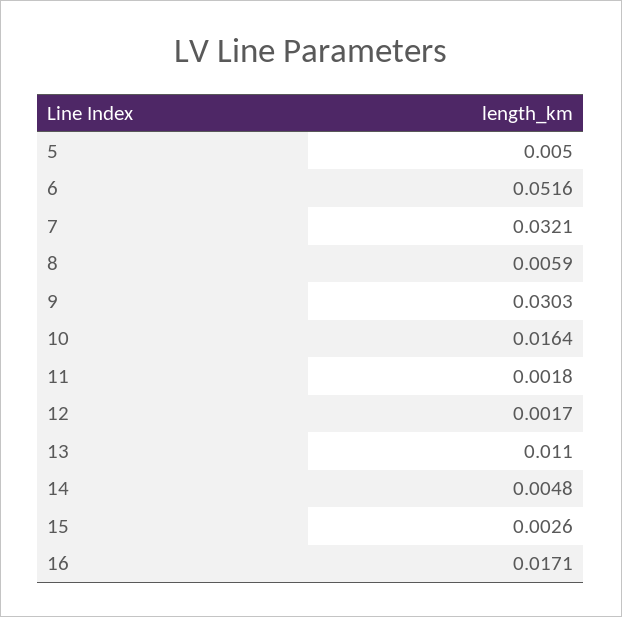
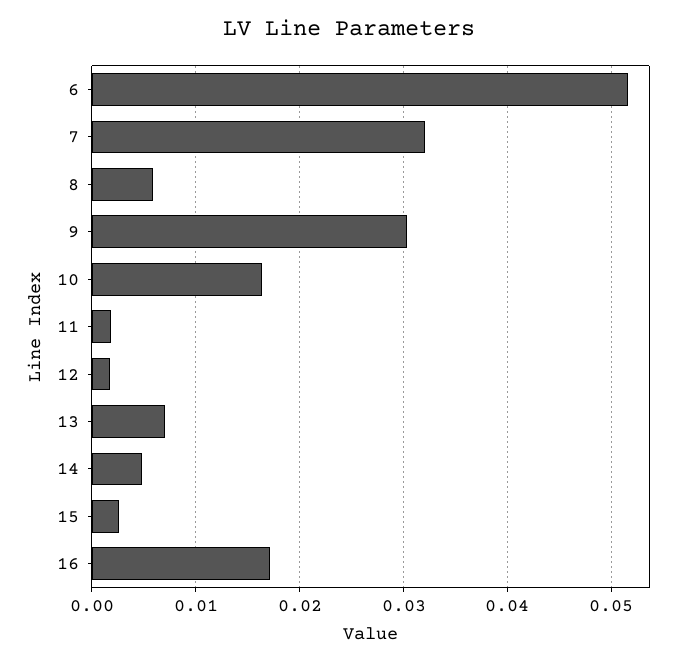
5: 0.005 -> none
13: 0.011 -> 0.007

